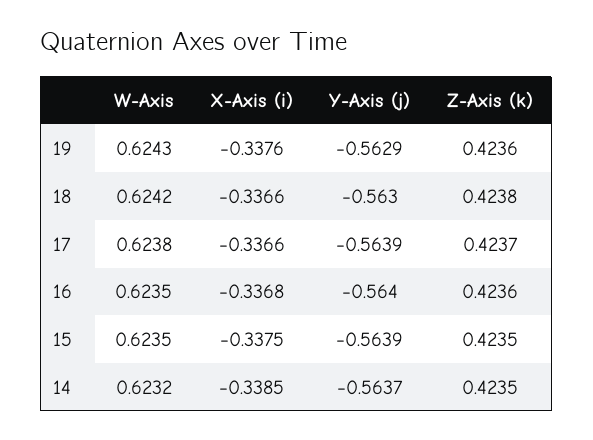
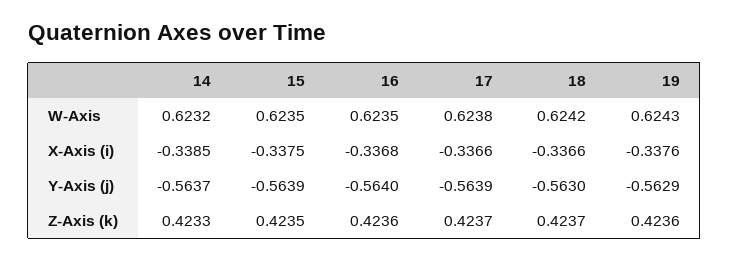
Z-Axis (k), 18: 0.4238 -> 0.4237
Z-Axis (k), 14: 0.4235 -> 0.4233

